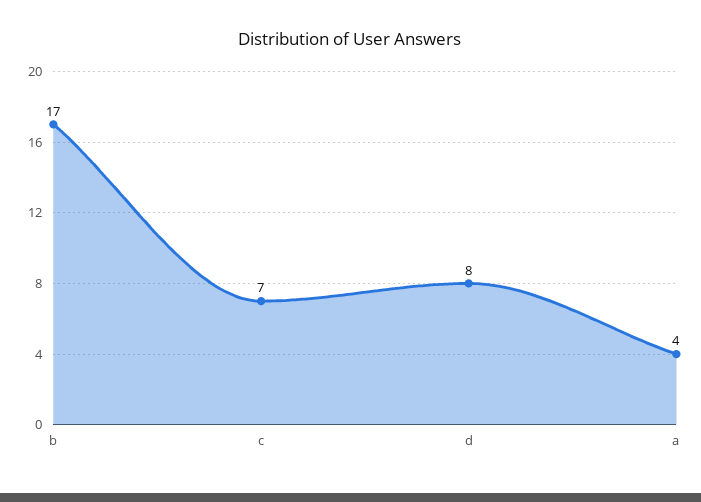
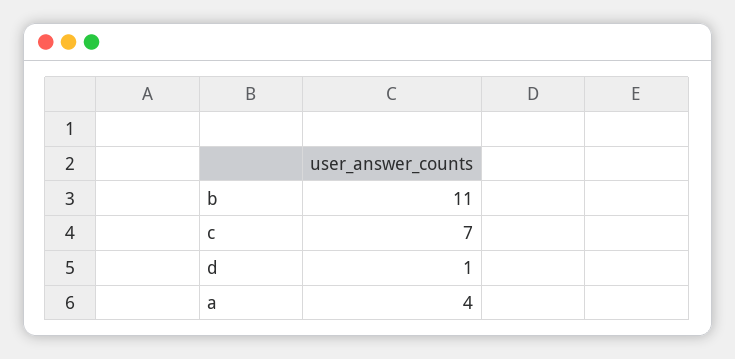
b: 17 -> 11
d: 8 -> 1

